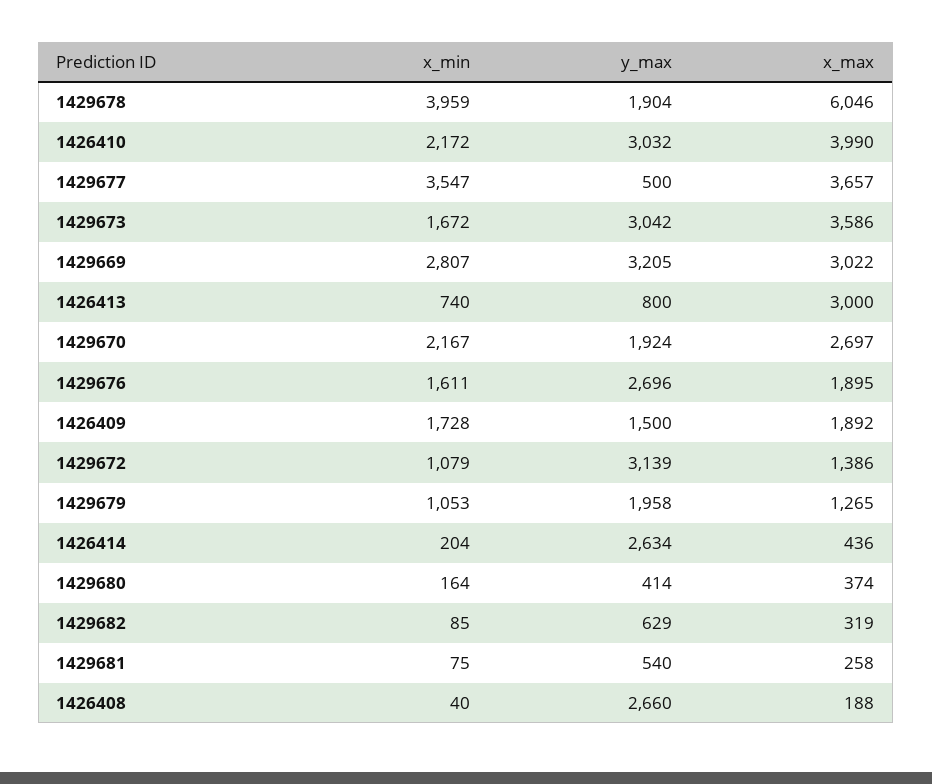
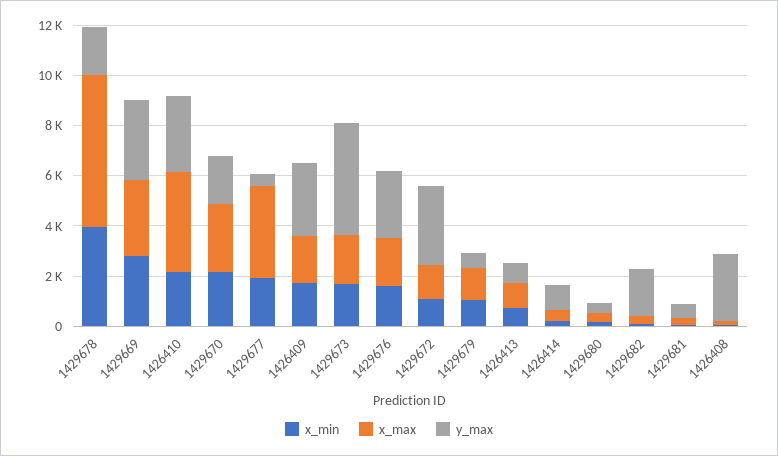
x_min, 1429677: 3547 -> 2000
y_max, 1429673: 3042 -> 4500
x_max, 1429673: 3586 -> 2000
x_max, 1426413: 3000 -> 1000
y_max, 1426409: 1500 -> 3000
y_max, 1429679: 1958 -> 500
y_max, 1426414: 2634 -> 1000
y_max, 1429682: 629 -> 2000

